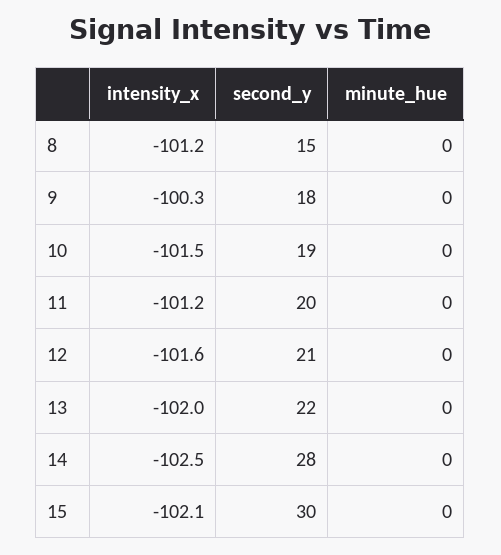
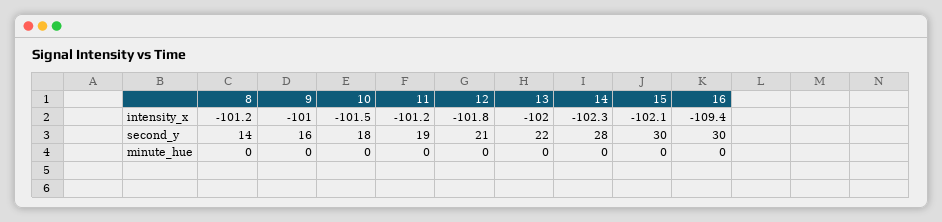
second_y, 8: 15 -> 14
intensity_x, 9: -100.3 -> -101
second_y, 9: 18 -> 16
second_y, 10: 19 -> 18
second_y, 11: 20 -> 19
intensity_x, 12: -101.6 -> -101.8
intensity_x, 14: -102.5 -> -102.3
intensity_x, 16: none -> -109.4
second_y, 16: none -> 30
minute_hue, 16: none -> 0

